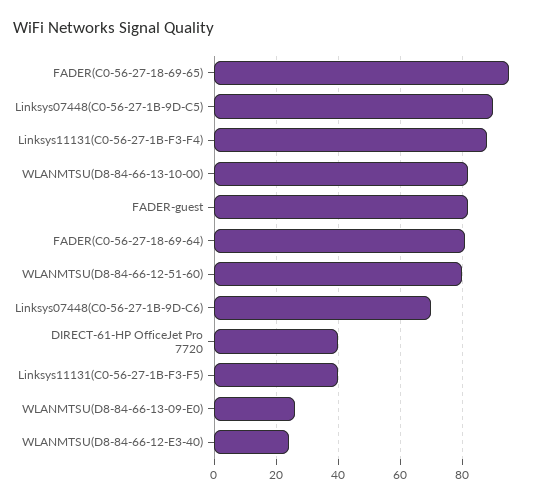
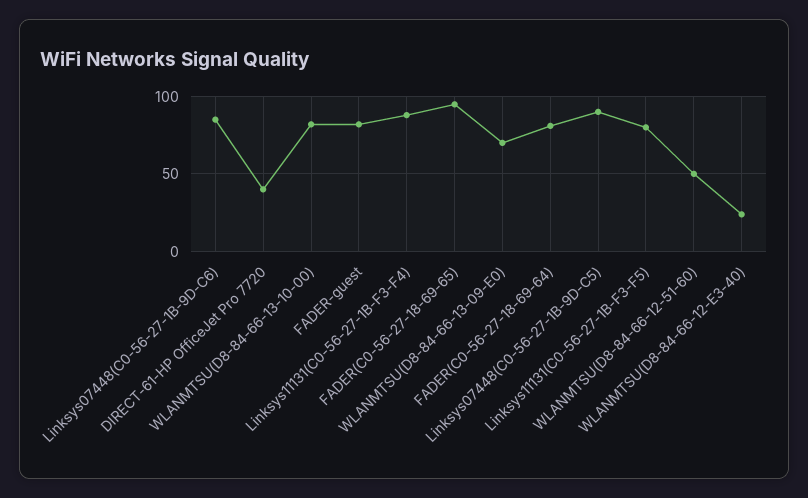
WLANMTSU(D8-84-66-12-51-60): 80 -> 50
Linksys07448(C0-56-27-1B-9D-C6): 70 -> 85
Linksys11131(C0-56-27-1B-F3-F5): 40 -> 80
WLANMTSU(D8-84-66-13-09-E0): 25 -> 70

